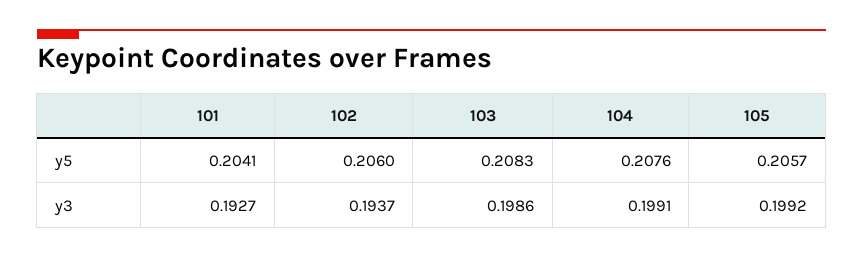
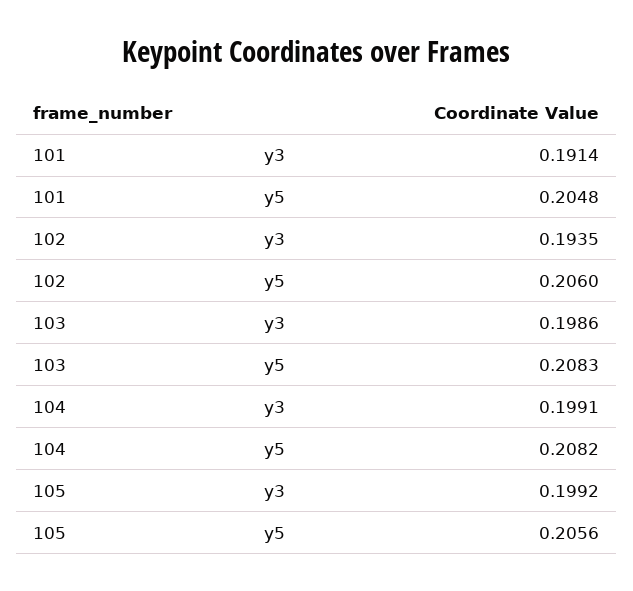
101, y5: 0.2041 -> 0.2048
104, y5: 0.2076 -> 0.2082
105, y5: 0.2057 -> 0.2056
101, y3: 0.1927 -> 0.1914
102, y3: 0.1937 -> 0.1935

